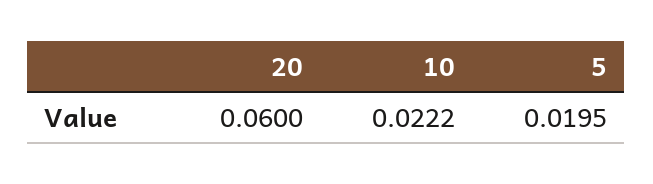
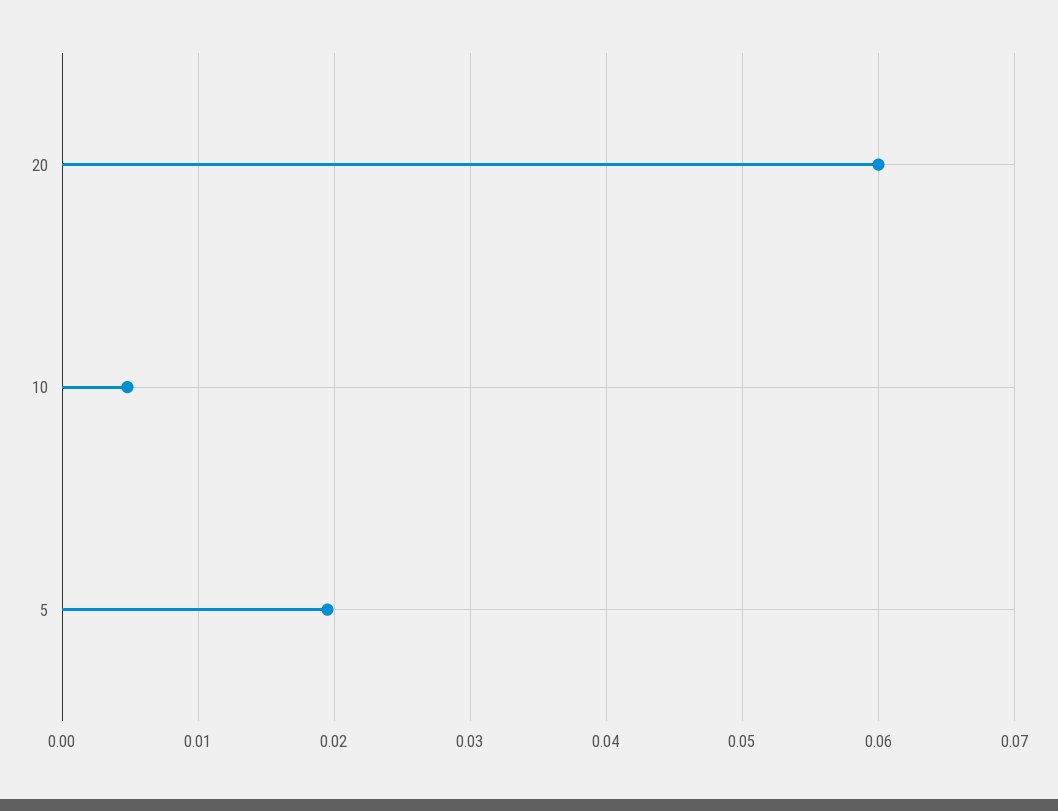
10: 0.0222 -> 0.005

